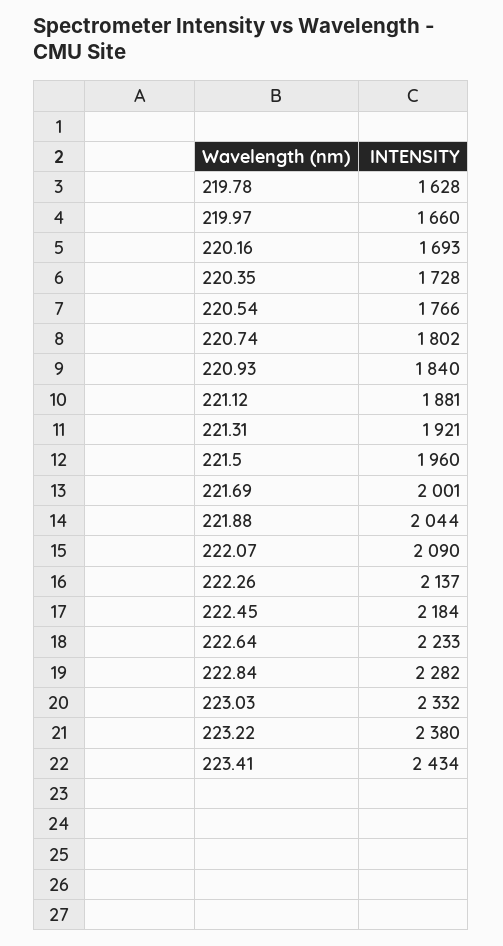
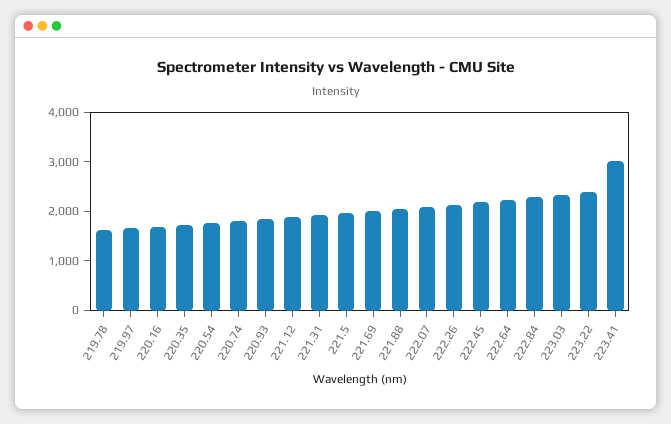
223.41: 2434 -> 3000

